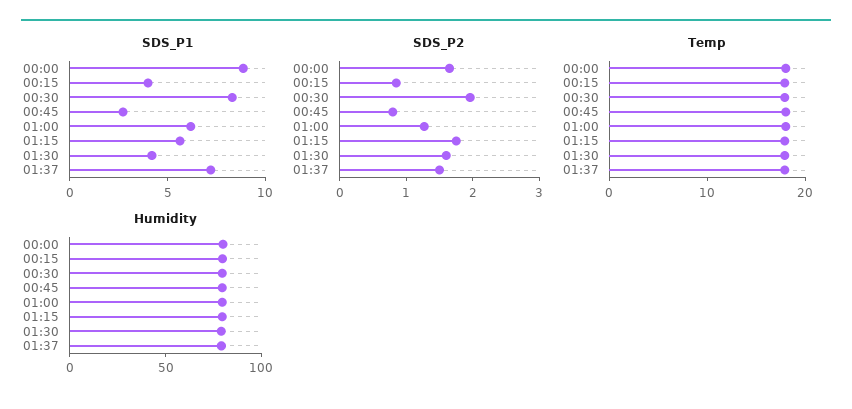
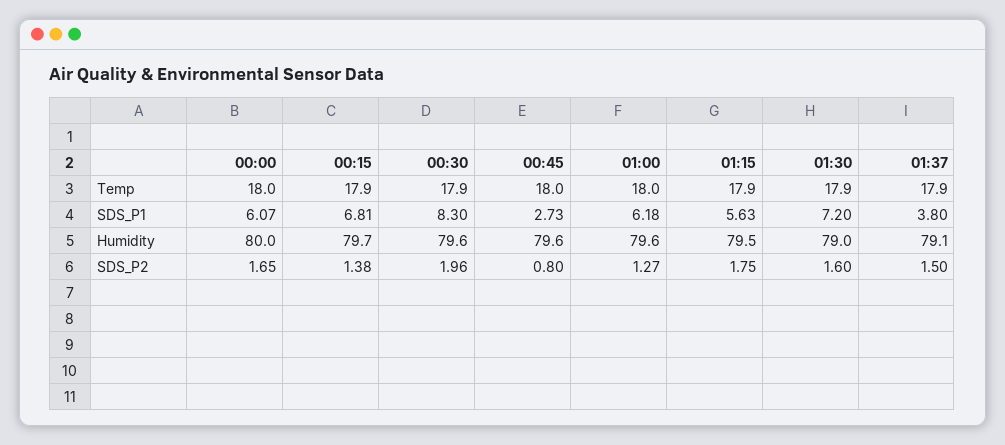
SDS_P1, 00:00: 9 -> 6.07
SDS_P1, 00:15: 4 -> 6.81
SDS_P1, 01:30: 4 -> 7.2
SDS_P1, 01:37: 7 -> 3.8
SDS_P2, 00:15: 0.8 -> 1.38

